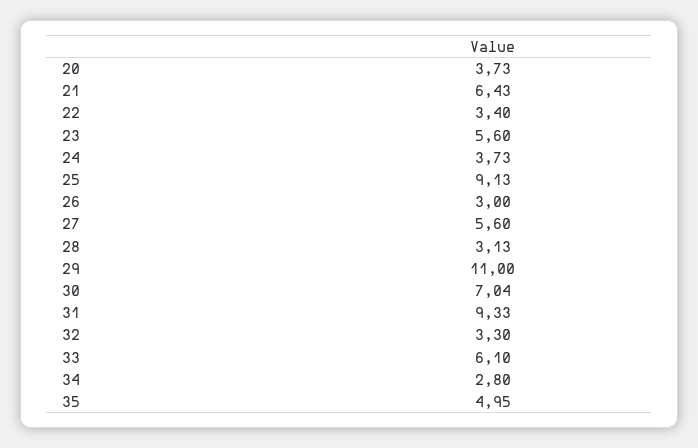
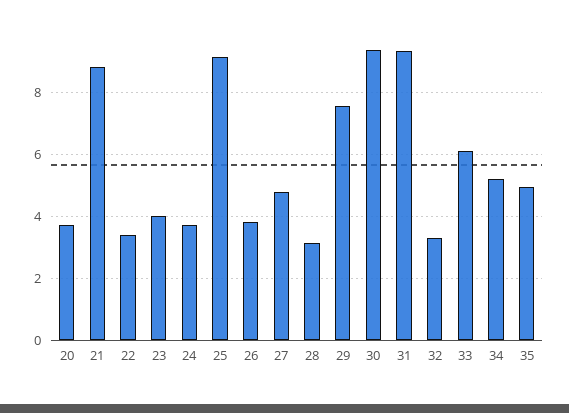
21: 6.43 -> 8.8
23: 5.6 -> 4
26: 3 -> 3.8
27: 5.6 -> 4.8
29: 11 -> 7.6
30: 7.04 -> 9.4
34: 2.8 -> 5.2

